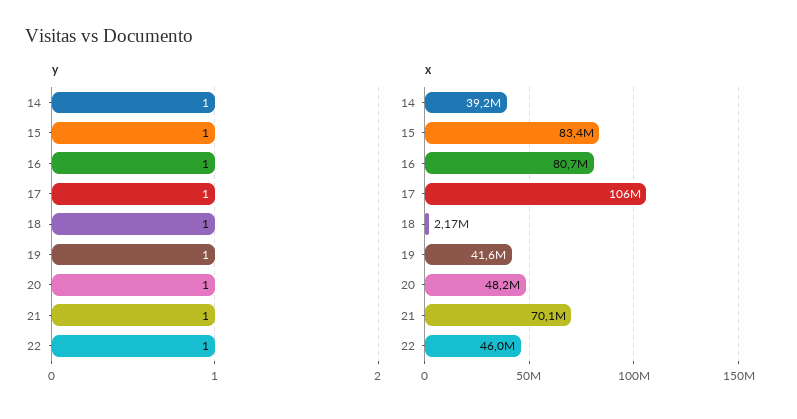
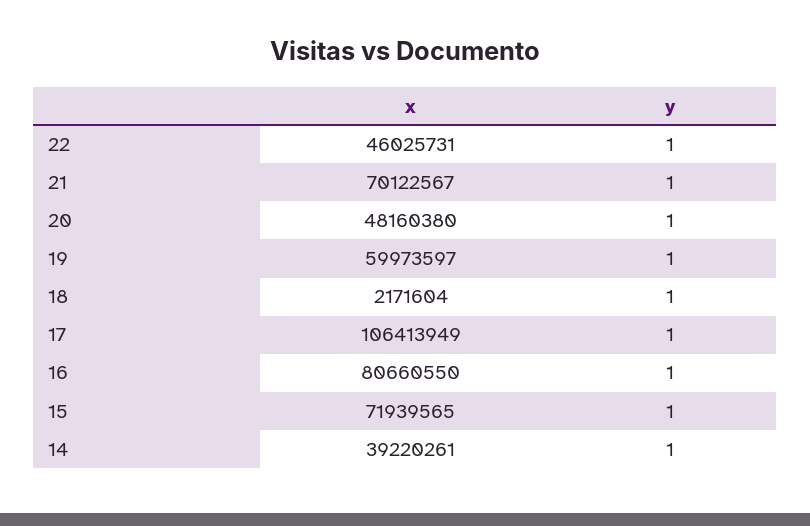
x, 15: 83400000 -> 71939565
x, 19: 41600000 -> 59973597

